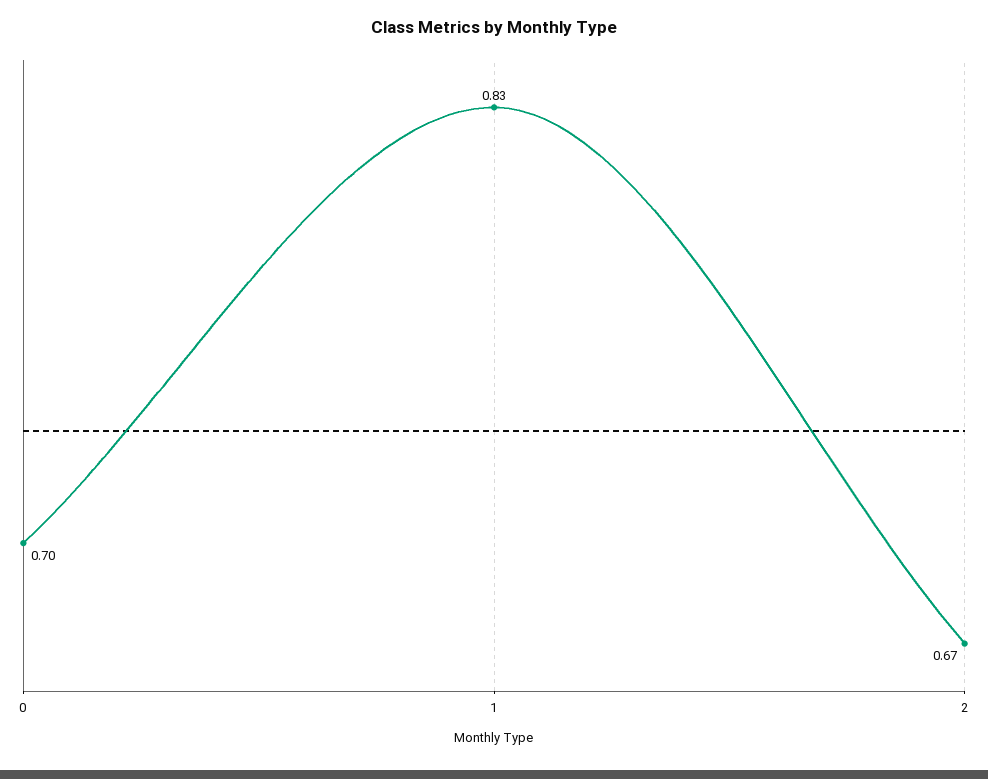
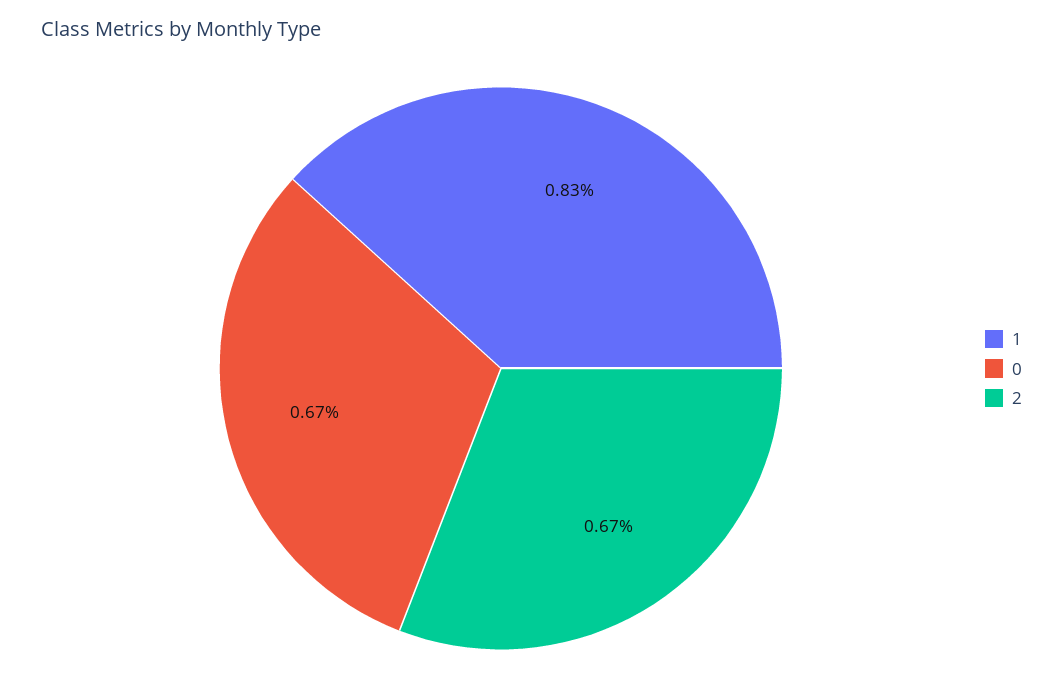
0: 0.7 -> 0.67

